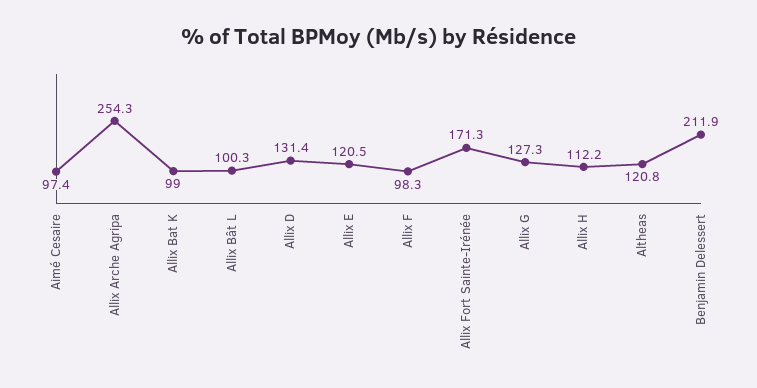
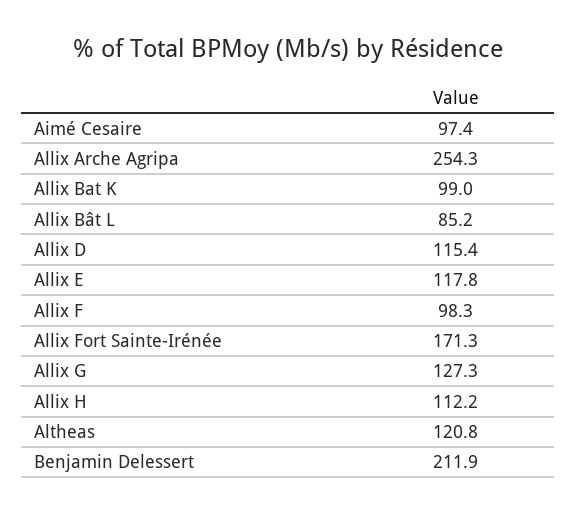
Allix Bât L: 100.3 -> 85.2
Allix D: 131.4 -> 115.4
Allix E: 120.5 -> 117.8

